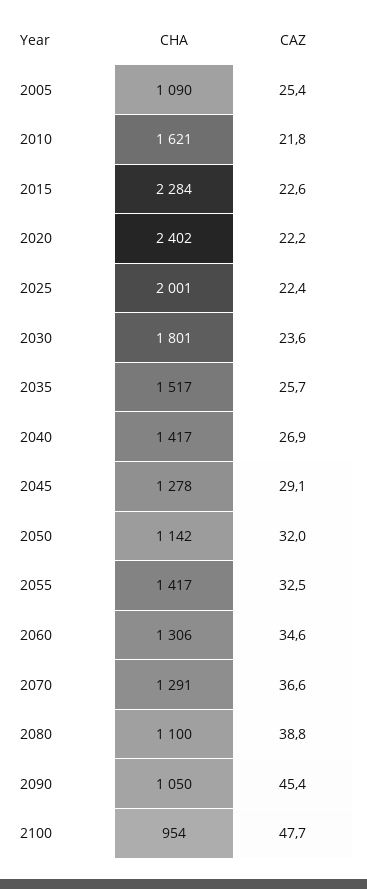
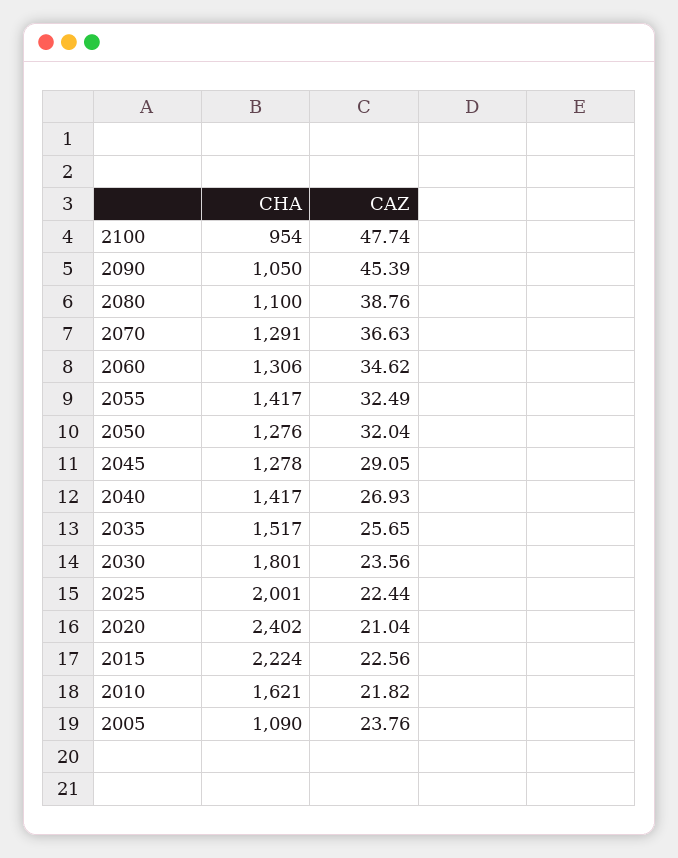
CAZ, 2005: 25.4 -> 23.76
CHA, 2015: 2284 -> 2224
CAZ, 2020: 22.2 -> 21.04
CHA, 2050: 1142 -> 1276

